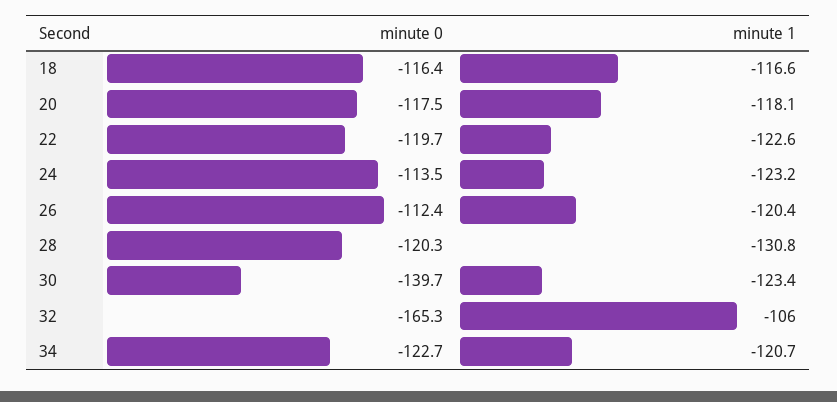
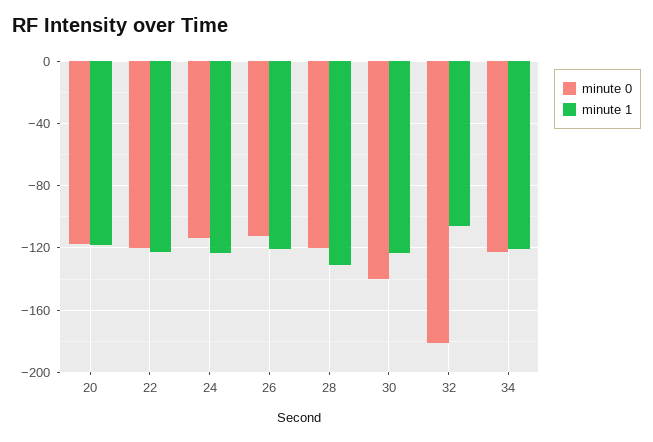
minute 0, 18: -116.4 -> none
minute 1, 18: -116.6 -> none
minute 0, 32: -165.3 -> -180

